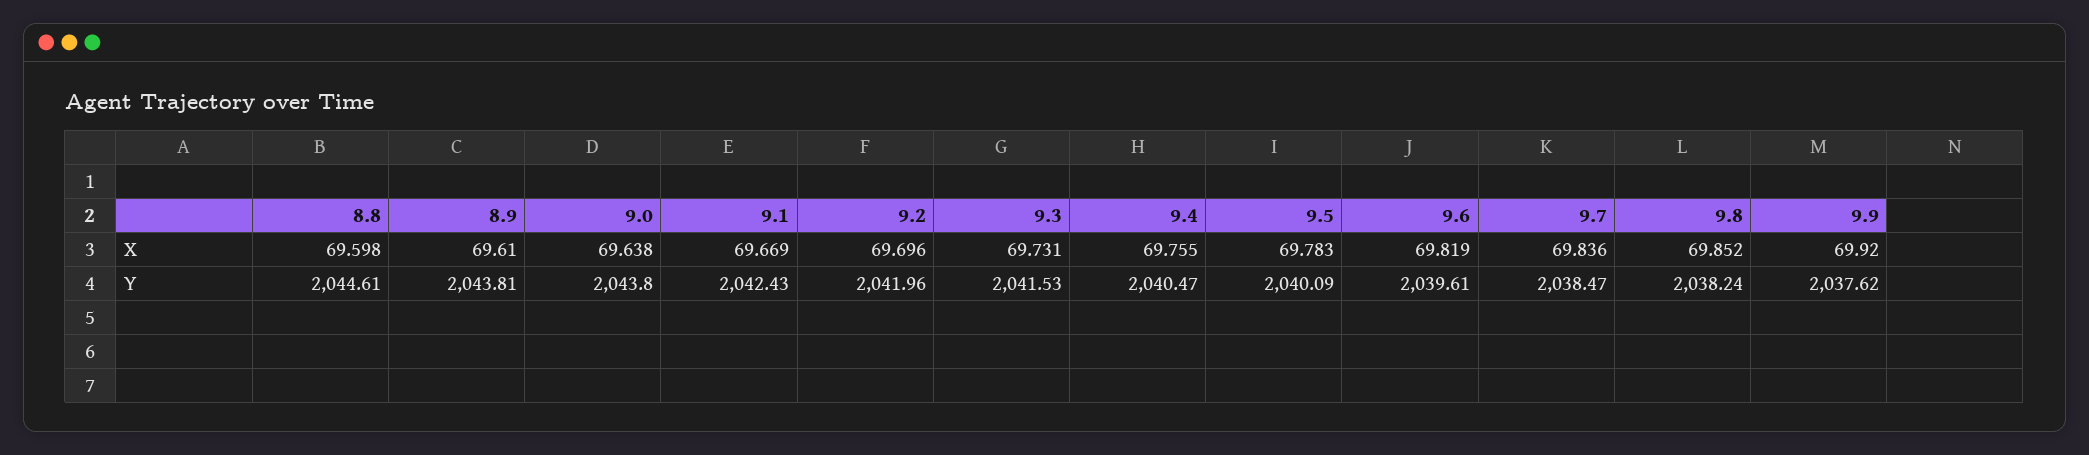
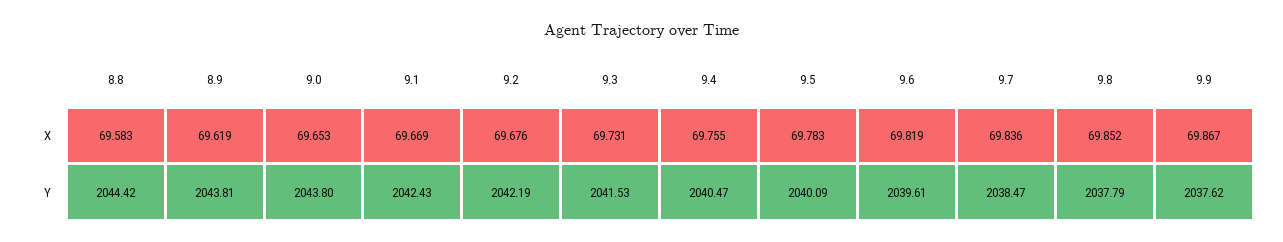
8.8, X: 69.598 -> 69.583
8.9, X: 69.61 -> 69.619
9.0, X: 69.638 -> 69.653
9.2, X: 69.696 -> 69.676
9.9, X: 69.92 -> 69.867
8.8, Y: 2044.61 -> 2044.42
9.2, Y: 2041.96 -> 2042.19
9.8, Y: 2038.24 -> 2037.79

